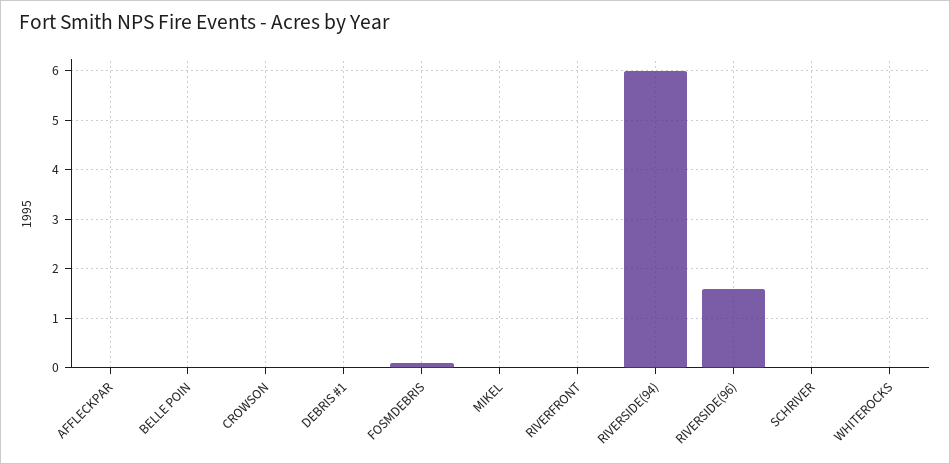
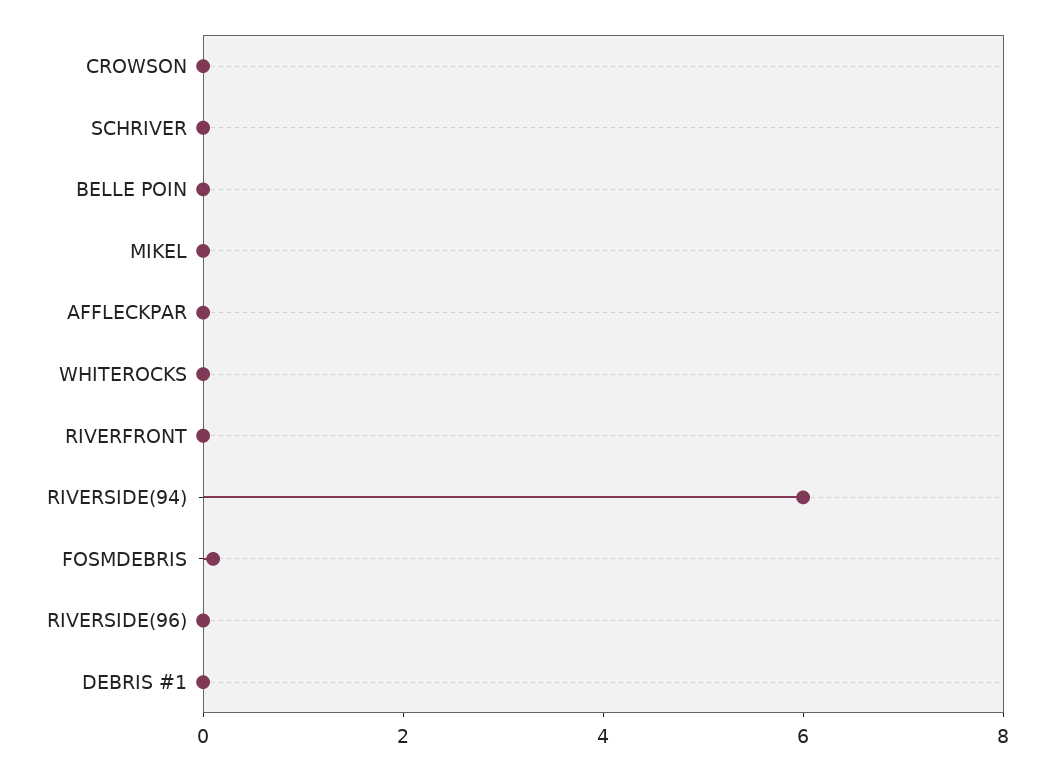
RIVERSIDE(96): 1.5 -> 0

